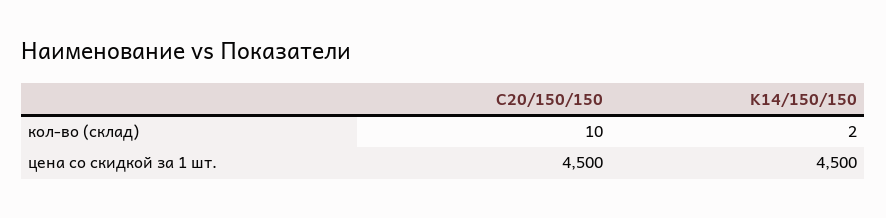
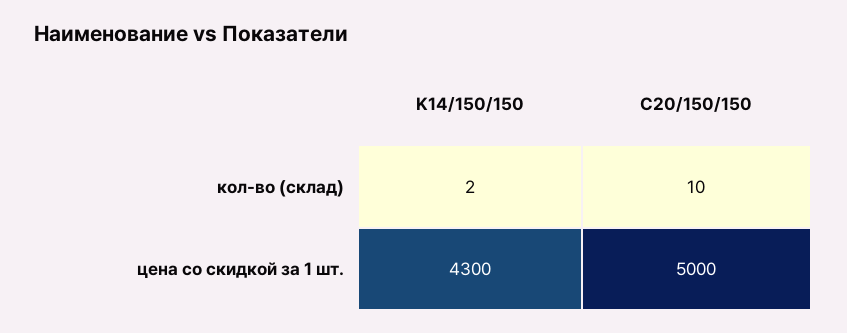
C20/150/150, цена со скидкой за 1 шт.: 4500 -> 5000
K14/150/150, цена со скидкой за 1 шт.: 4500 -> 4300

